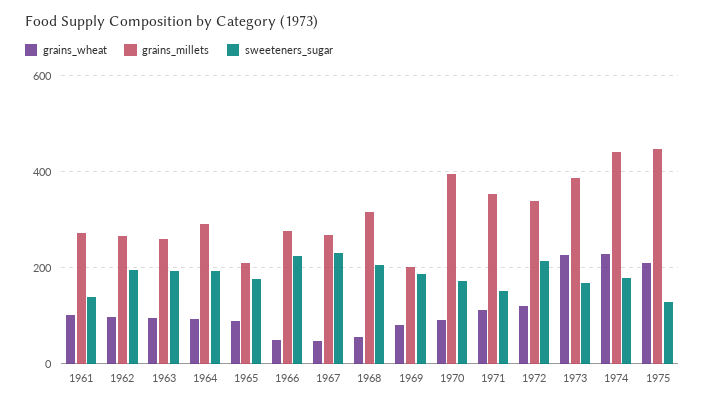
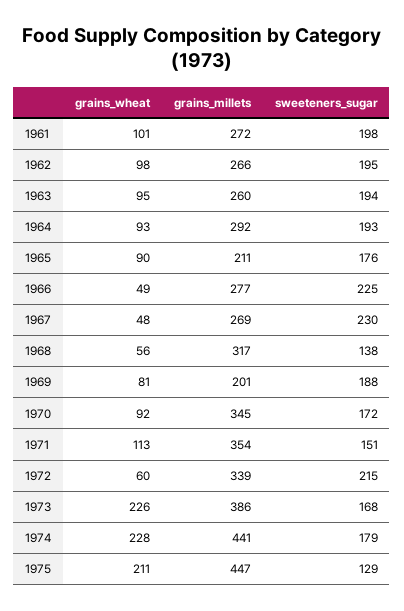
sweeteners_sugar, 1961: 140 -> 198
sweeteners_sugar, 1968: 200 -> 138
grains_millets, 1970: 400 -> 345
grains_wheat, 1972: 120 -> 60

